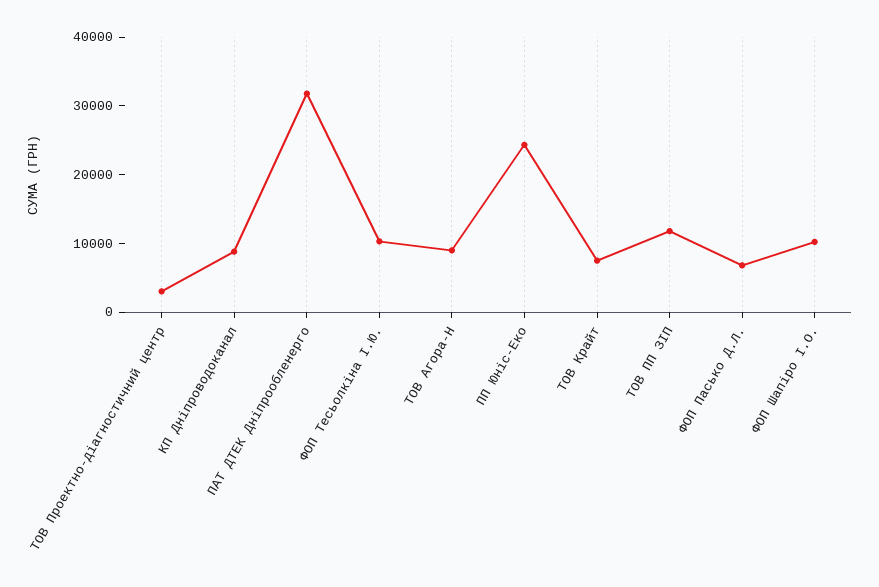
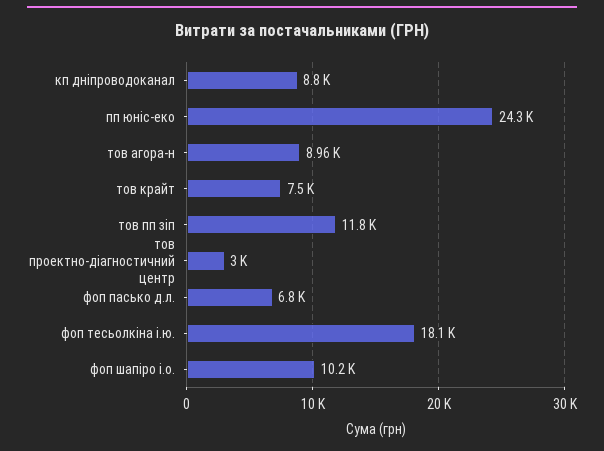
ПАТ ДТЕК Дніпрообленерго: 32000 -> none
ФОП Тесьолкіна І.Ю.: 10000 -> 18100

